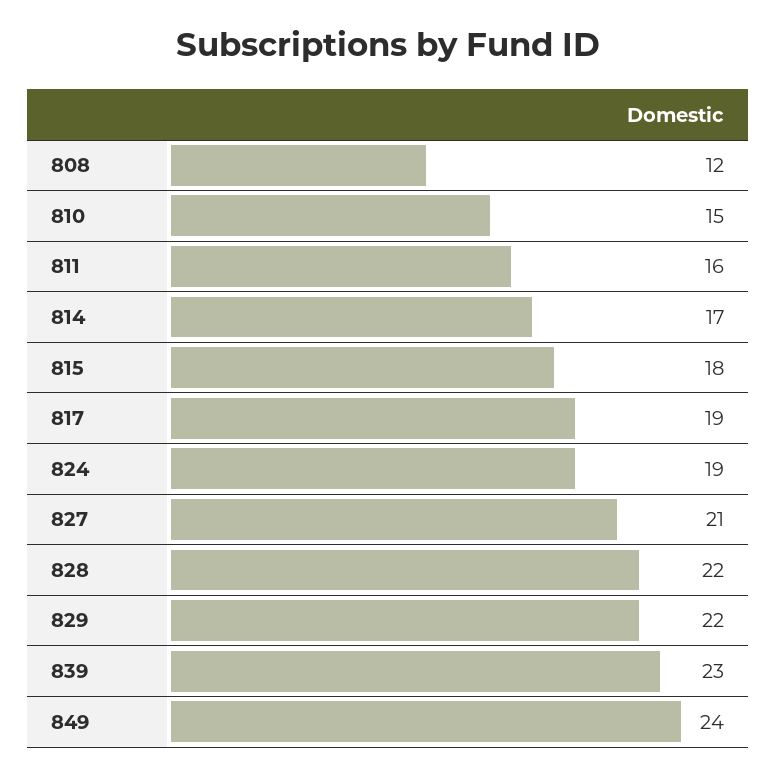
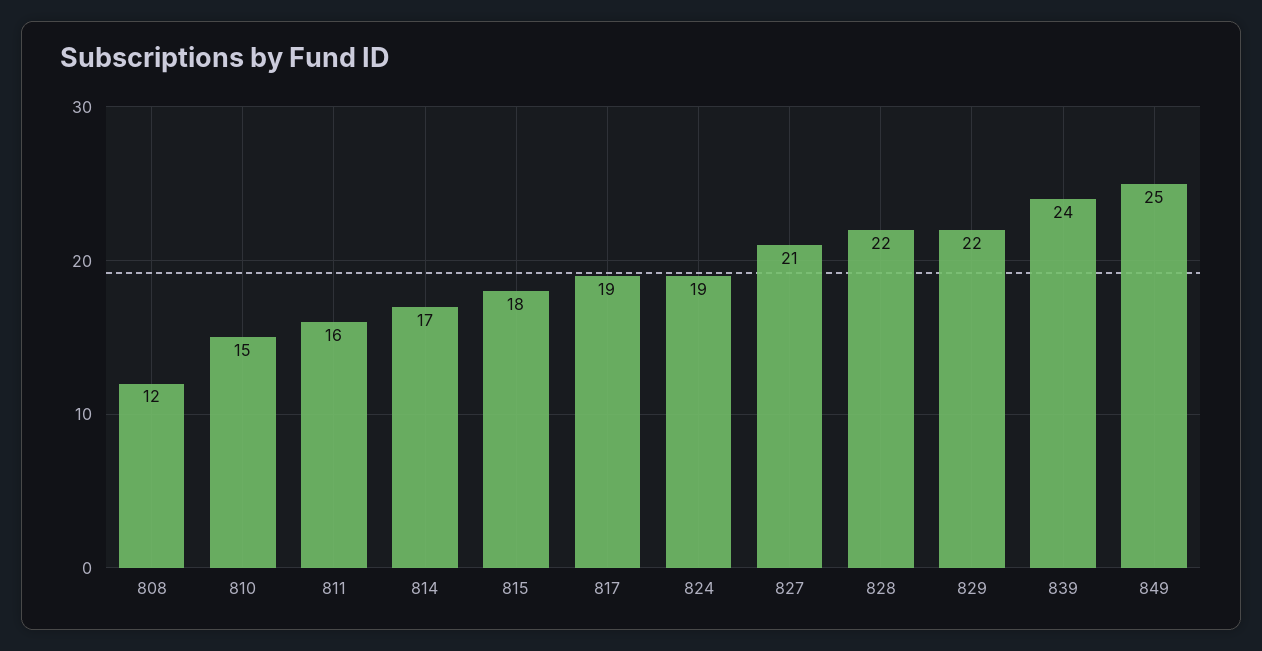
839: 23 -> 24
849: 24 -> 25

